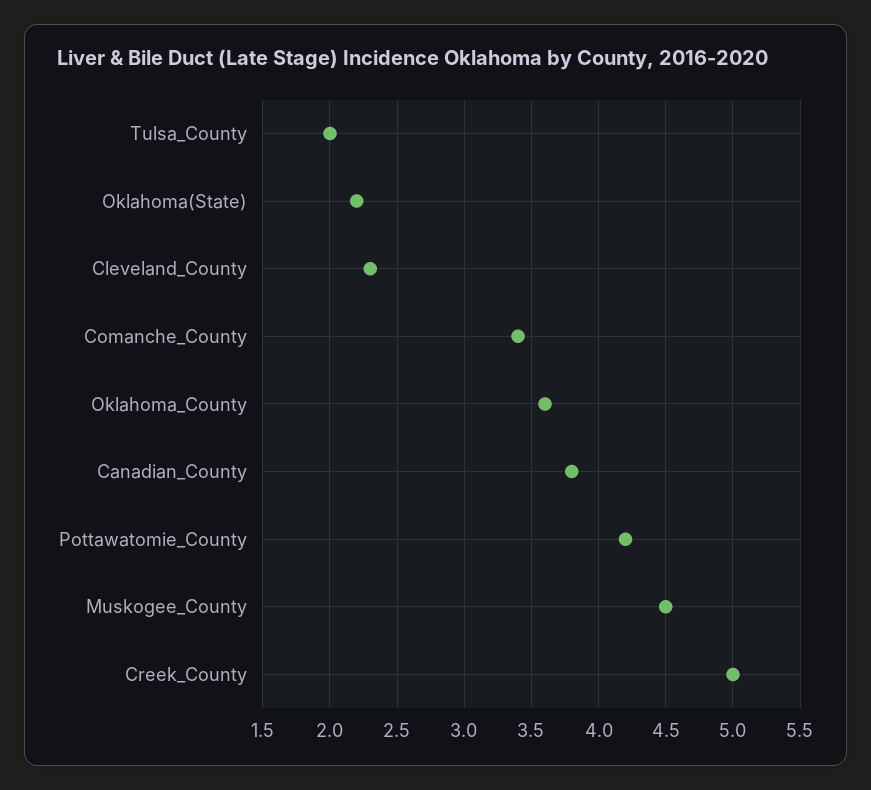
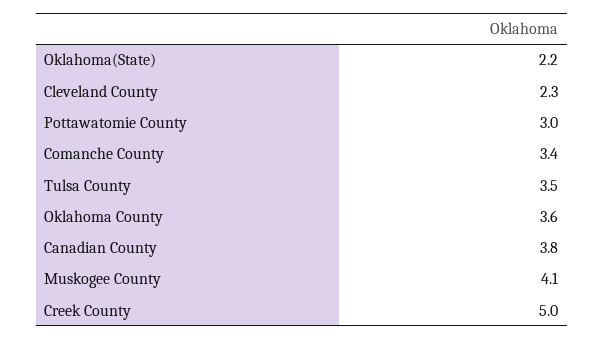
Tulsa_County: 2 -> 3.5
Pottawatomie_County: 4.2 -> 3
Muskogee_County: 4.5 -> 4.1

